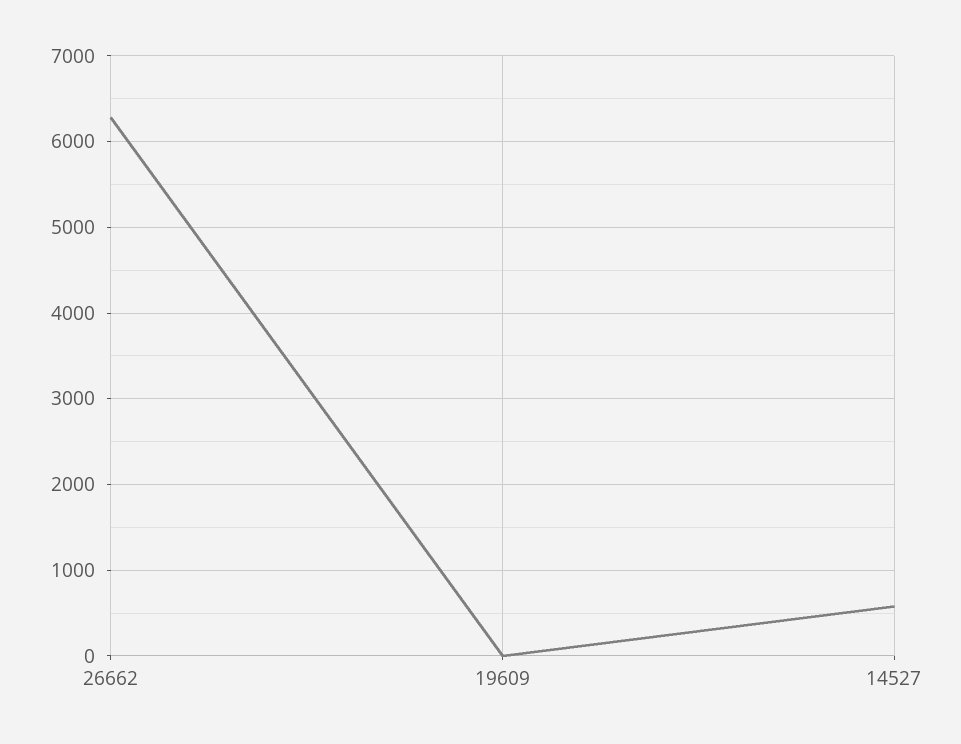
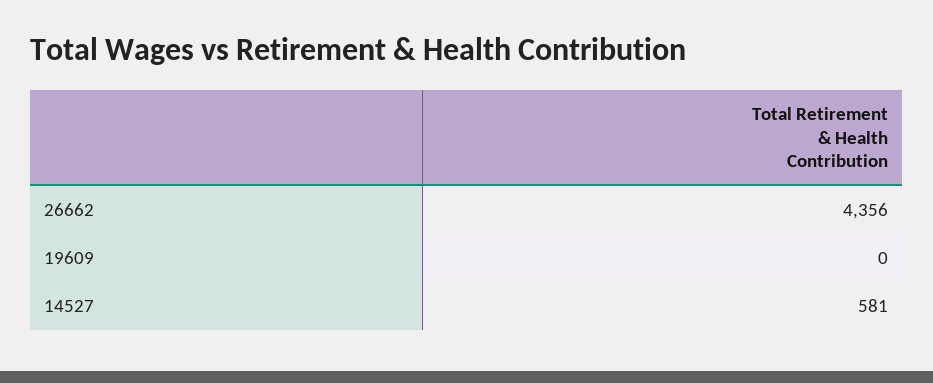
26662: 6300 -> 4356

